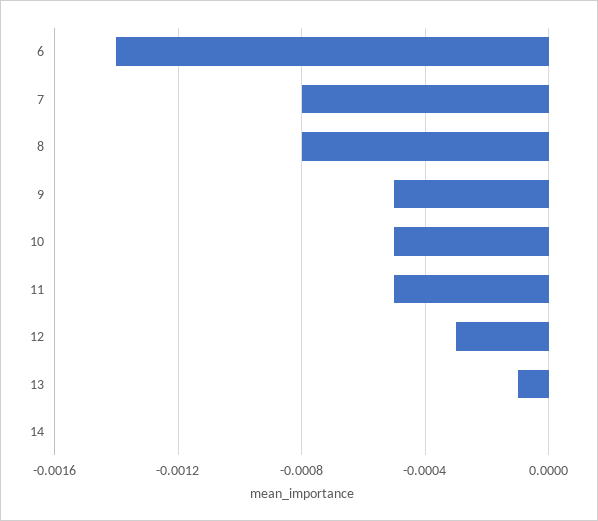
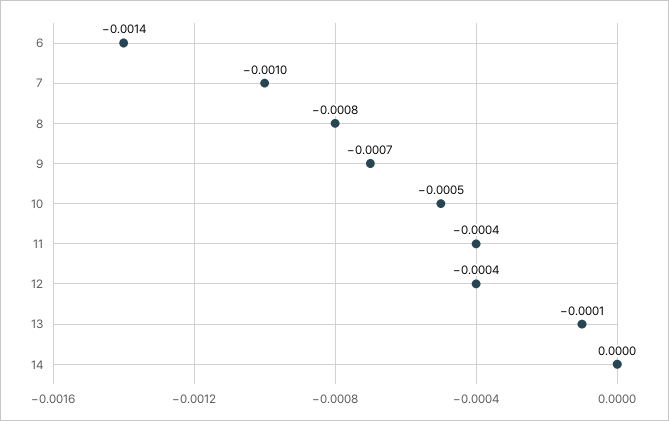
7: -0.0008 -> -0.001
9: -0.0005 -> -0.0007
11: -0.0005 -> -0.0004
12: -0.0003 -> -0.0004

